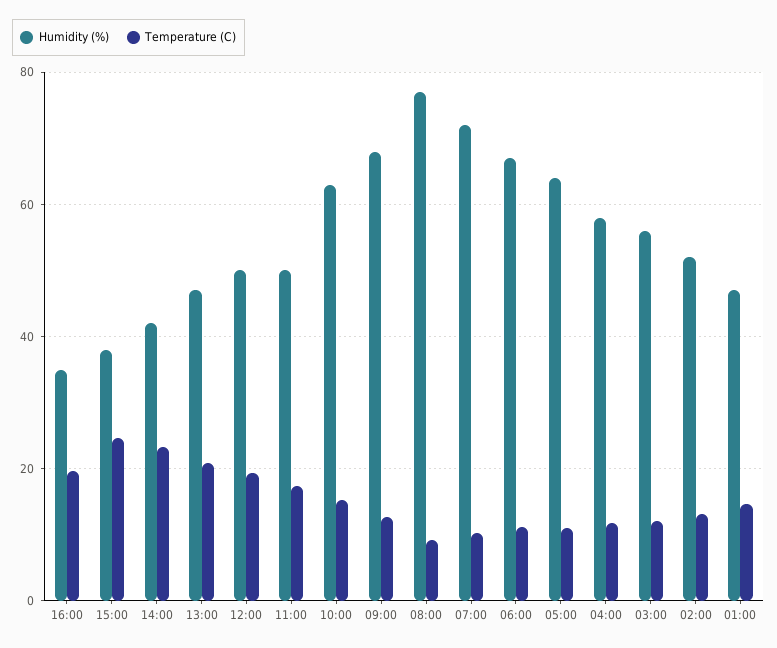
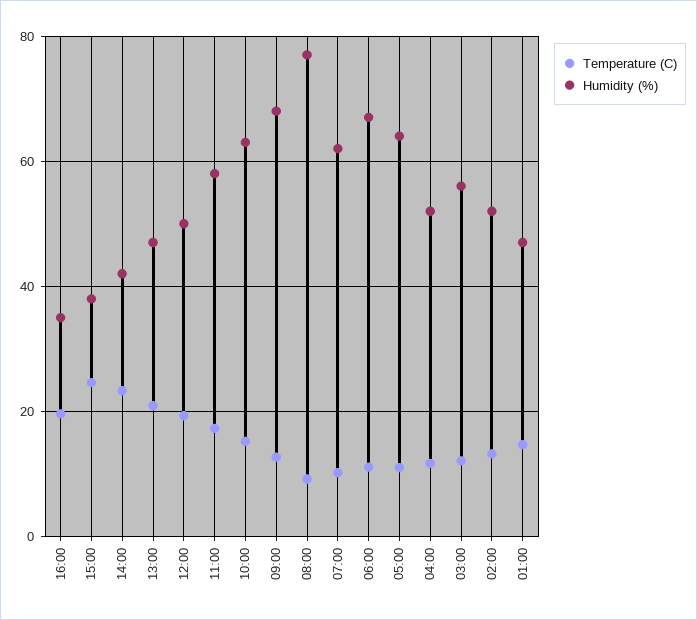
Humidity (%), 11:00: 50 -> 58
Humidity (%), 07:00: 72 -> 62
Humidity (%), 04:00: 58 -> 52

